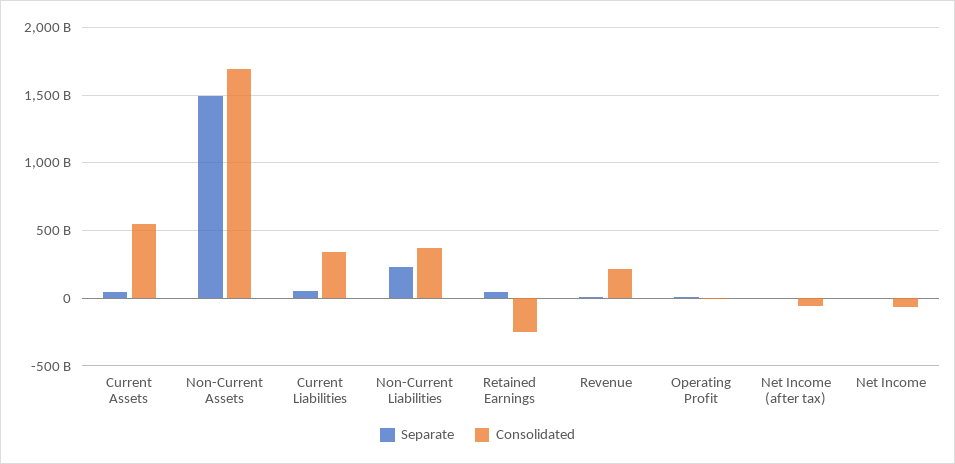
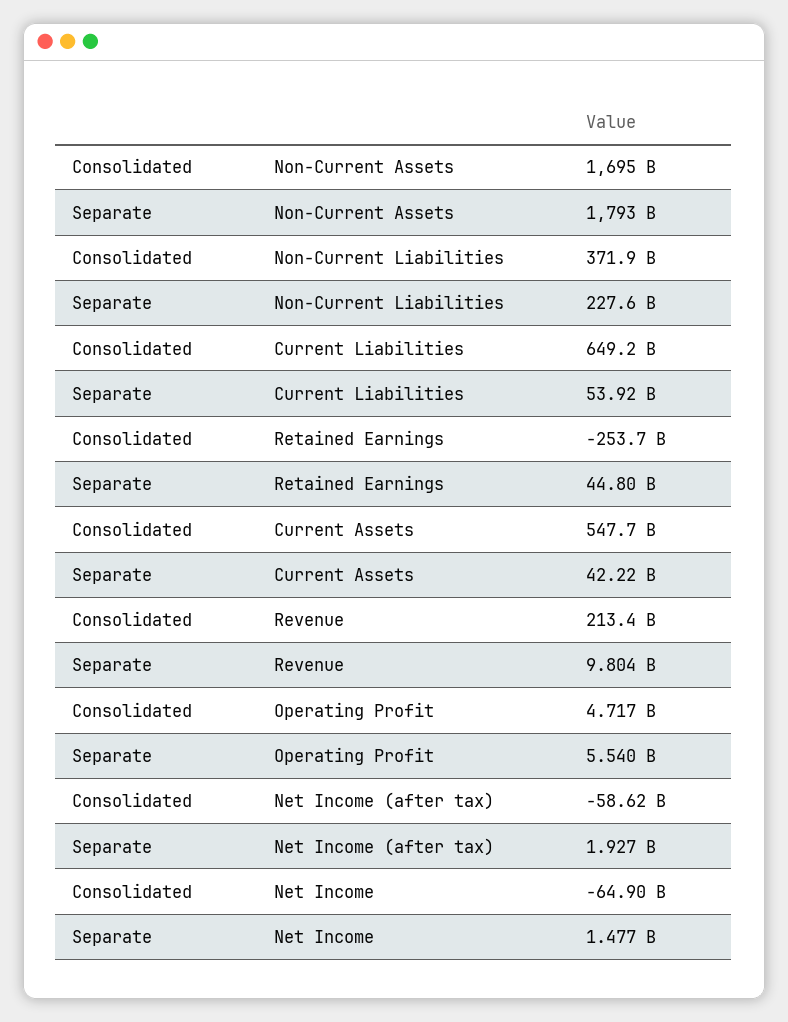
Separate, Non-Current Assets: 1500000000000 -> 1793000000000
Consolidated, Current Liabilities: 350000000000 -> 649200000000

